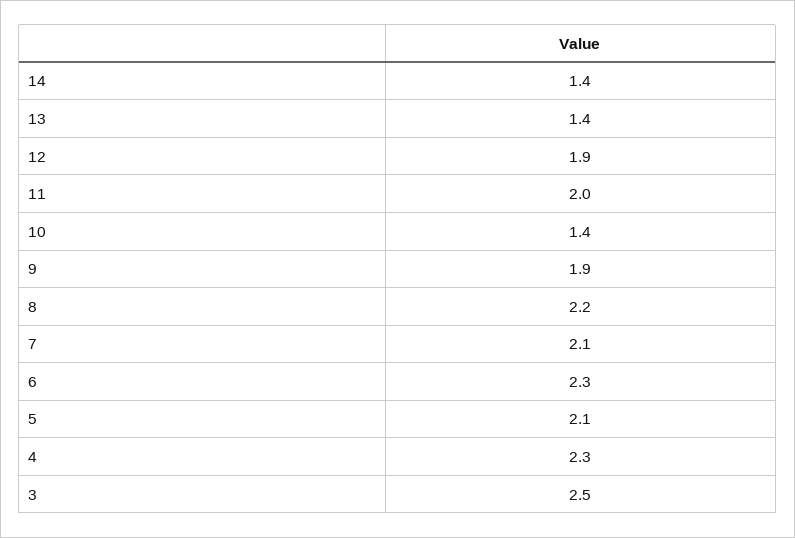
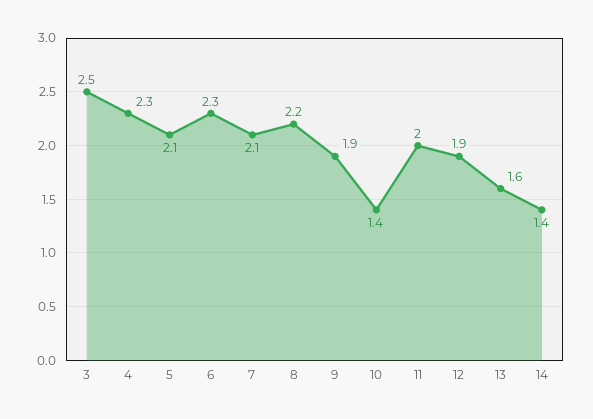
13: 1.4 -> 1.6

